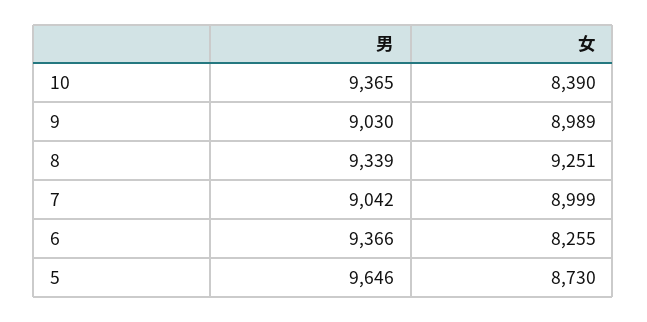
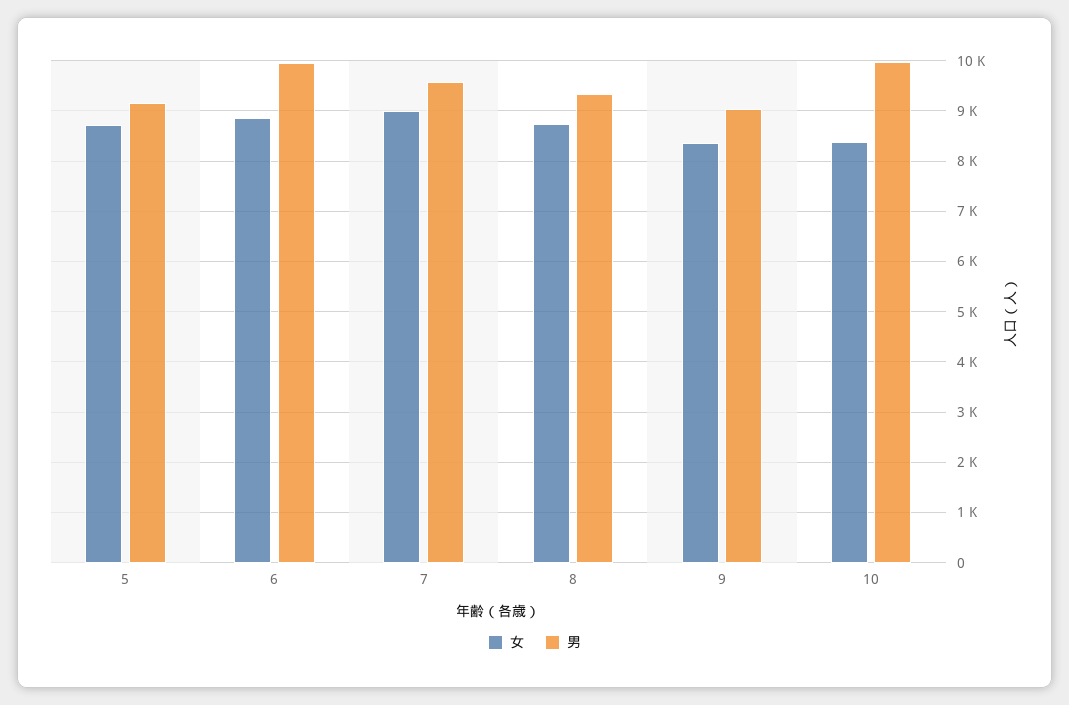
男, 10: 9365 -> 10000
女, 9: 8989 -> 8400
女, 8: 9251 -> 8800
男, 7: 9042 -> 9600
男, 6: 9366 -> 10000
女, 6: 8255 -> 8800
男, 5: 9646 -> 9200

